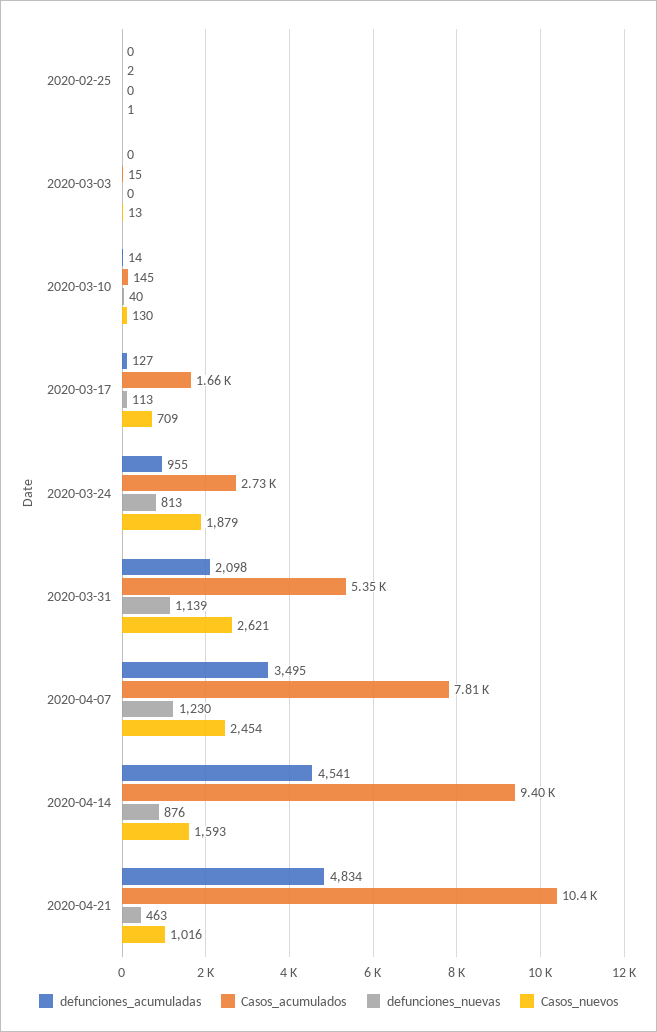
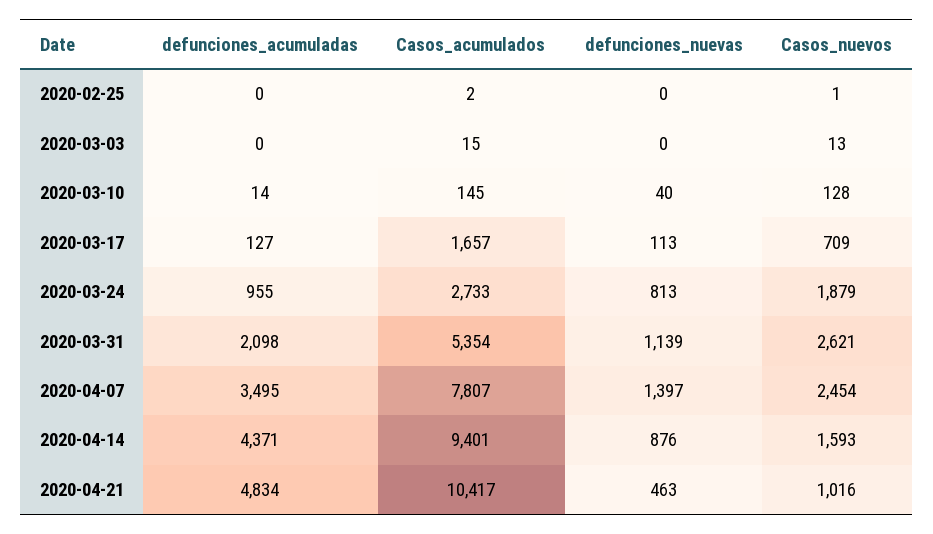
Casos_nuevos, 2020-03-10: 130 -> 128
defunciones_nuevas, 2020-04-07: 1230 -> 1397
defunciones_acumuladas, 2020-04-14: 4541 -> 4371

